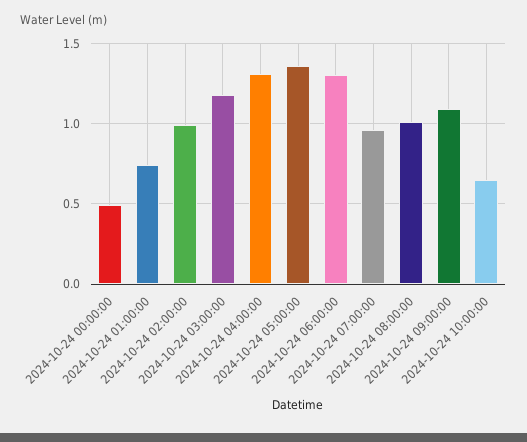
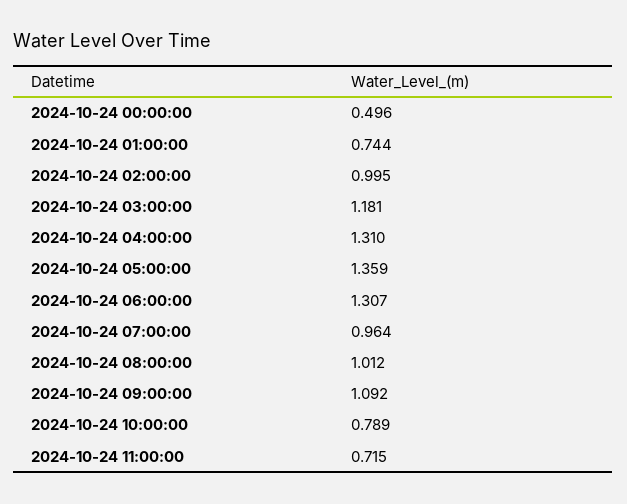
2024-10-24 10:00:00: 0.65 -> 0.789
2024-10-24 11:00:00: none -> 0.715

